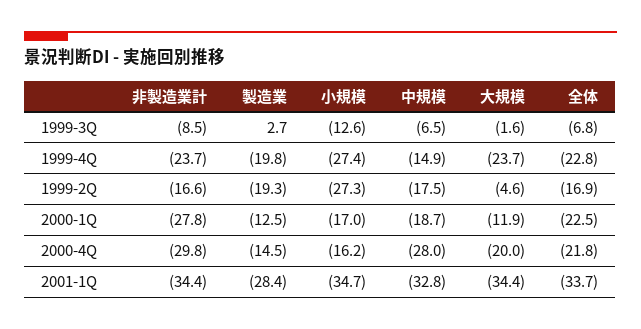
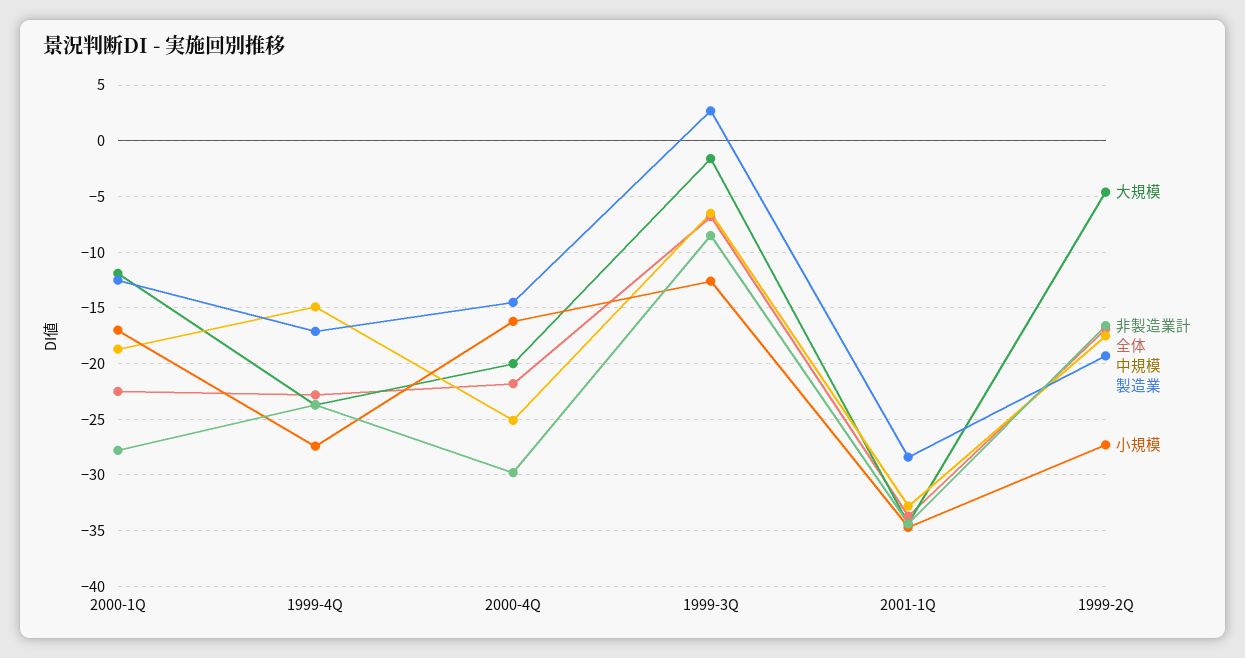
製造業, 1999-4Q: -19.8 -> -17
中規模, 2000-4Q: -28 -> -25

